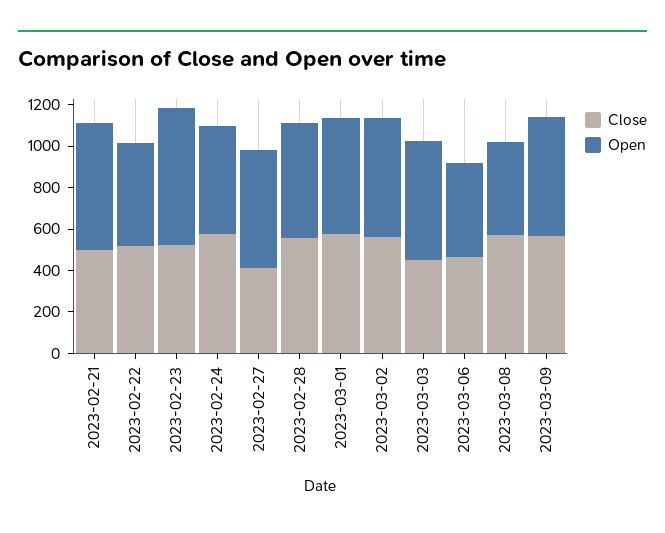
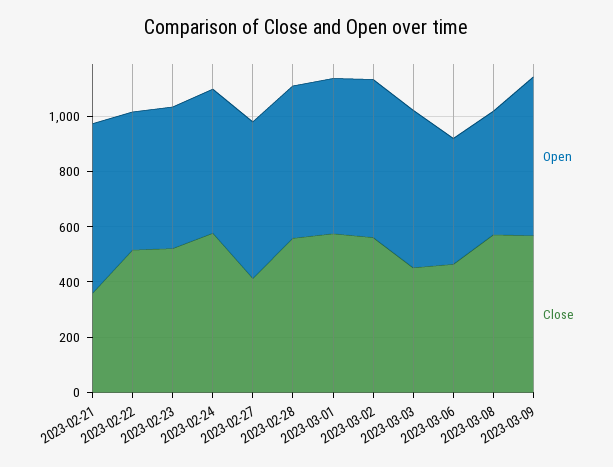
Close, 2023-02-21: 500 -> 350
Open, 2023-02-23: 650 -> 500

